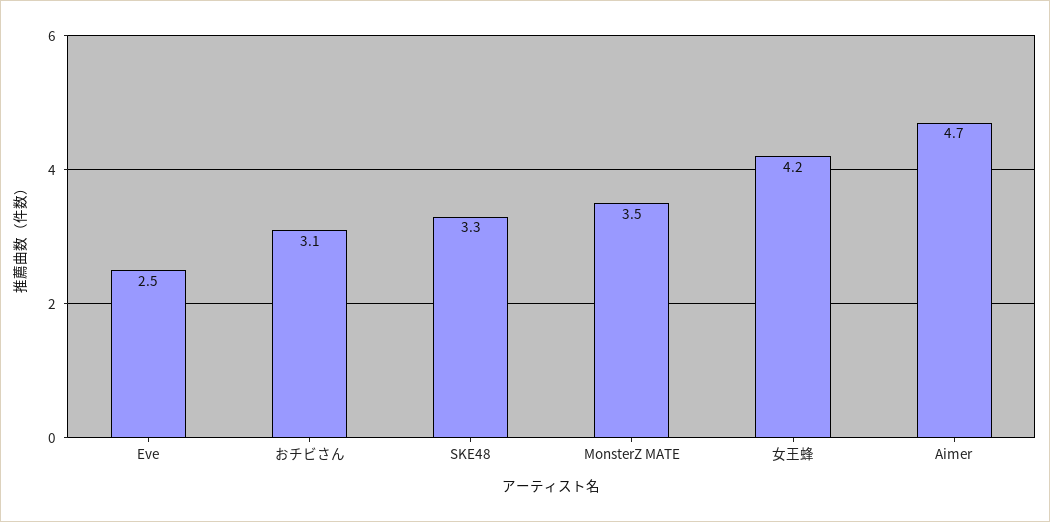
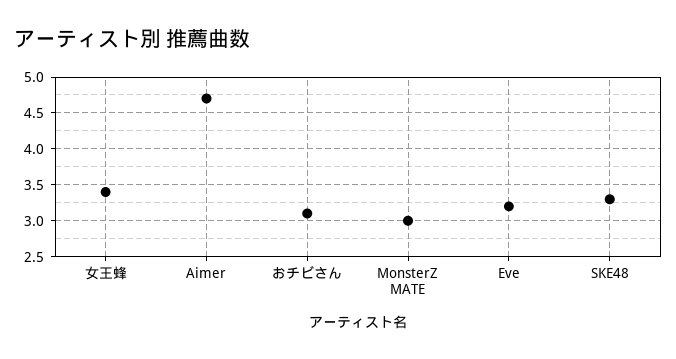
Eve: 2.5 -> 3.2
MonsterZ MATE: 3.5 -> 3
女王蜂: 4.2 -> 3.4

